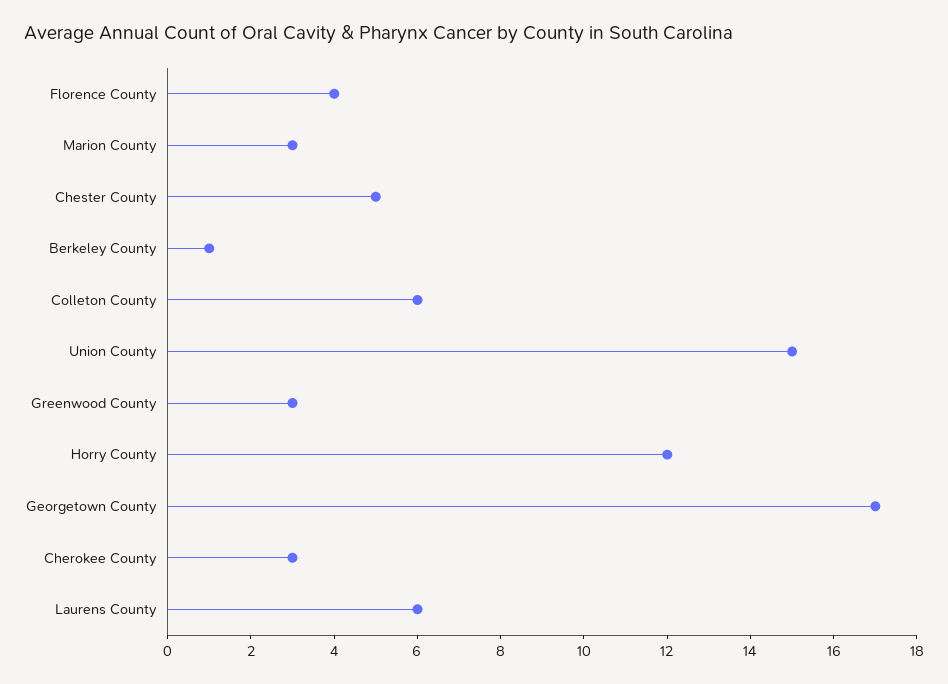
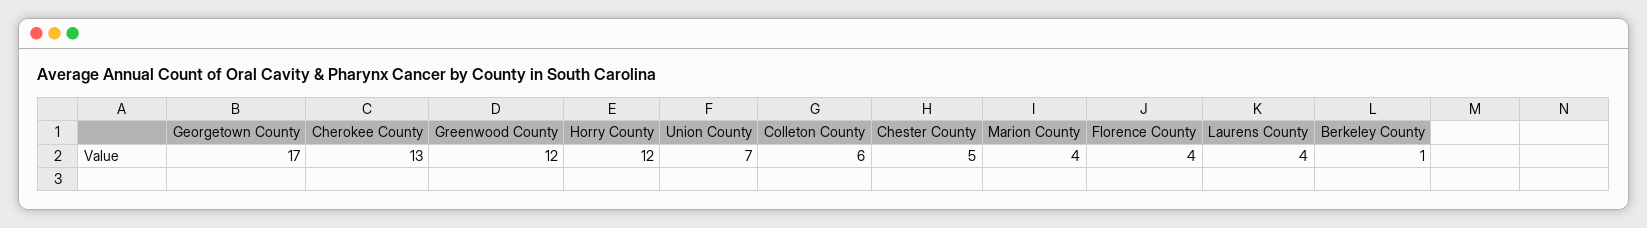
Marion County: 3 -> 4
Union County: 15 -> 7
Greenwood County: 3 -> 12
Cherokee County: 3 -> 13
Laurens County: 6 -> 4

